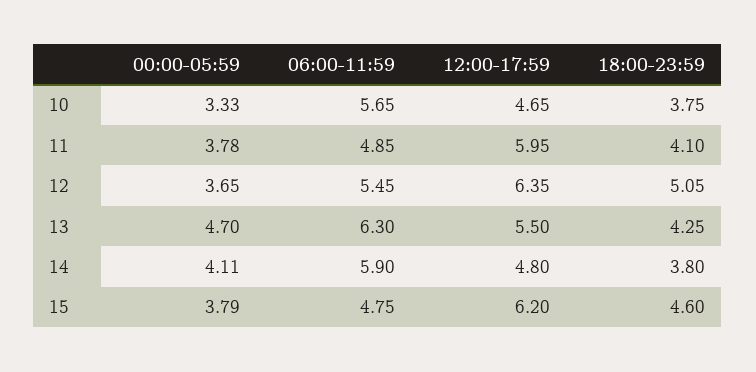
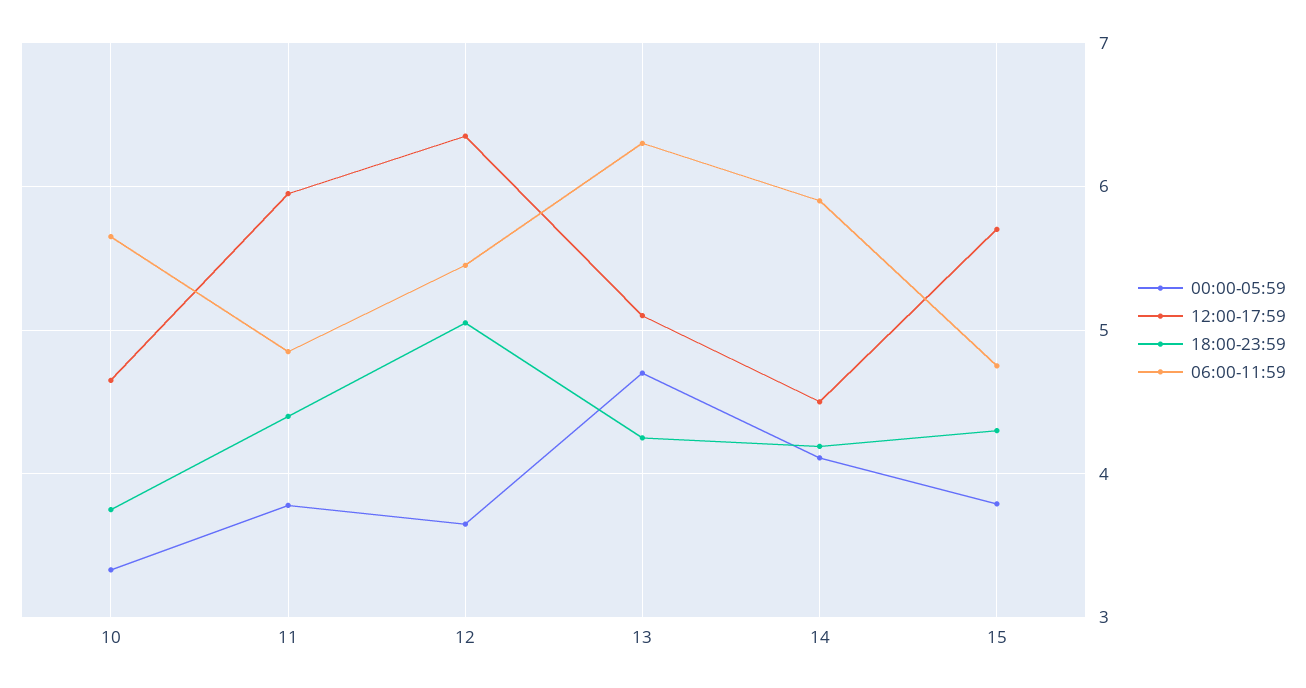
18:00-23:59, 11: 4.1 -> 4.4
12:00-17:59, 13: 5.5 -> 5.1
12:00-17:59, 14: 4.8 -> 4.5
18:00-23:59, 14: 3.8 -> 4.2
12:00-17:59, 15: 6.2 -> 5.7
18:00-23:59, 15: 4.6 -> 4.3

